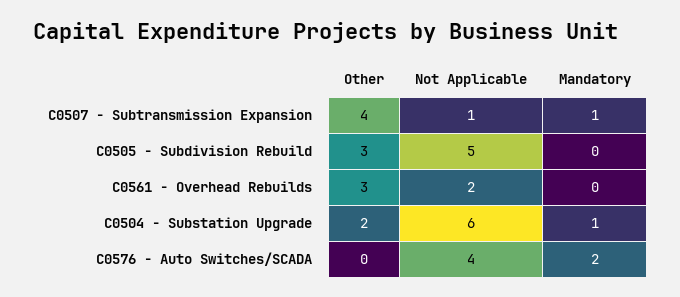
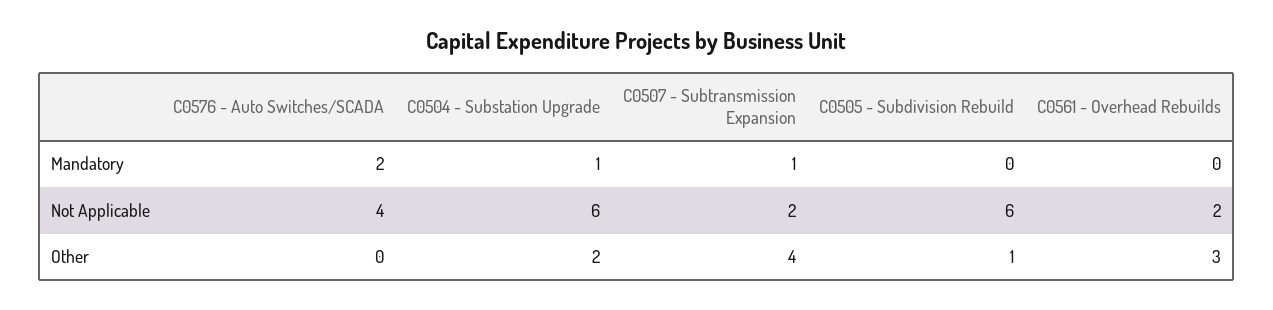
Not Applicable, C0507 - Subtransmission Expansion: 1 -> 2
Other, C0505 - Subdivision Rebuild: 3 -> 1
Not Applicable, C0505 - Subdivision Rebuild: 5 -> 6

